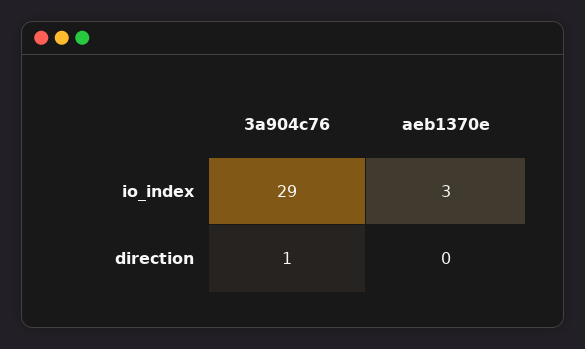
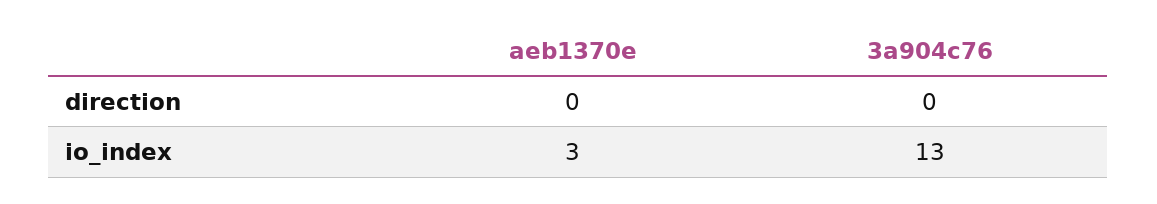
3a904c76, io_index: 29 -> 13
3a904c76, direction: 1 -> 0

